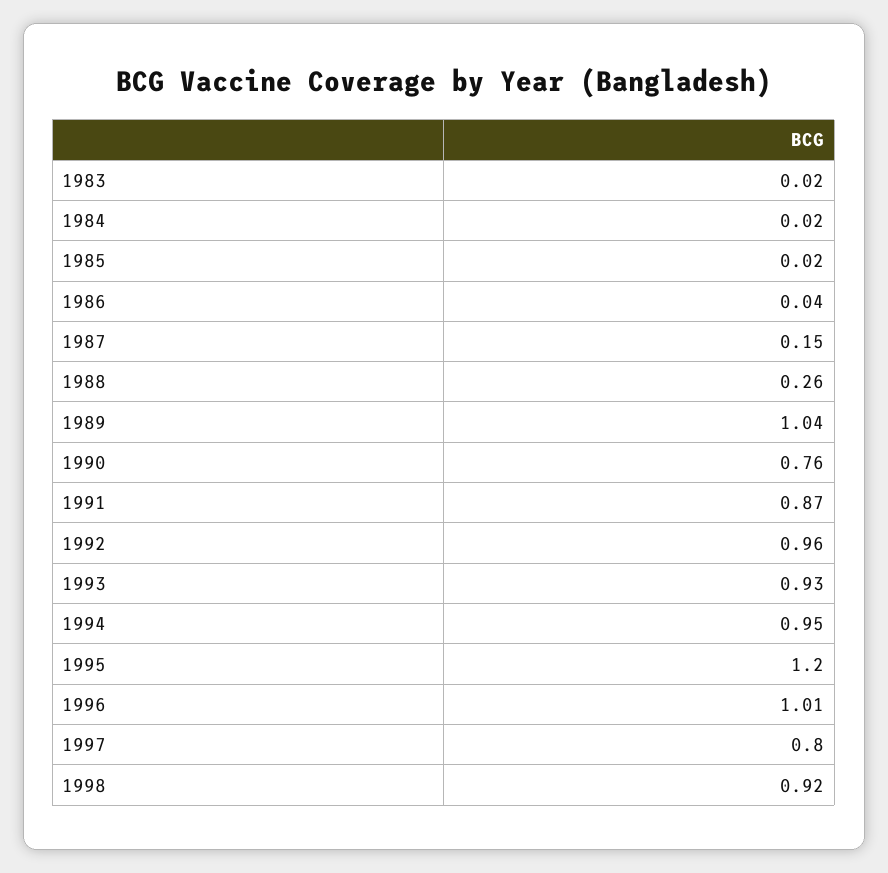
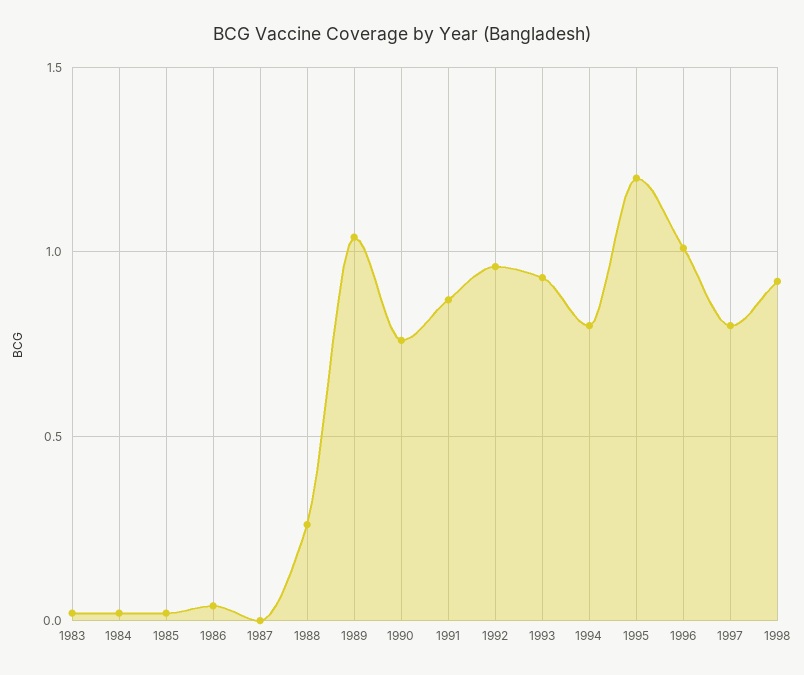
1987: 0.15 -> 0
1994: 0.95 -> 0.8

